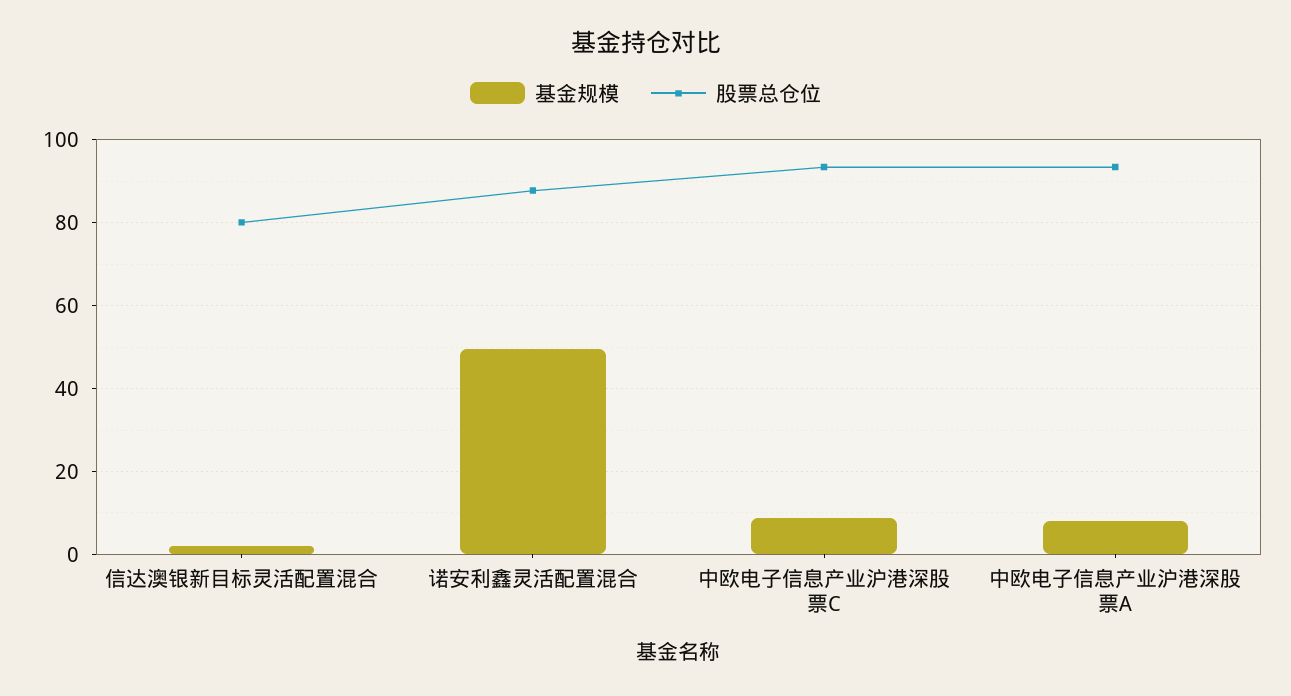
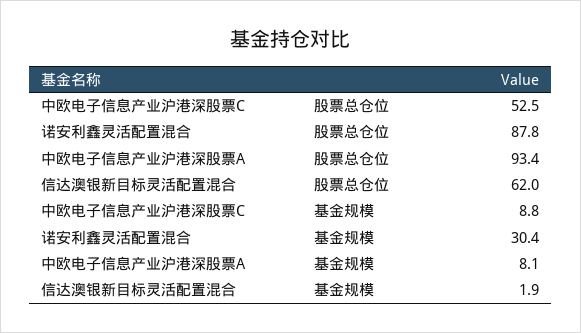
股票总仓位, 信达澳银新目标灵活配置混合: 80 -> 62
基金规模, 诺安利鑫灵活配置混合: 50 -> 30.4
股票总仓位, 中欧电子信息产业沪港深股票C: 94 -> 52.5

